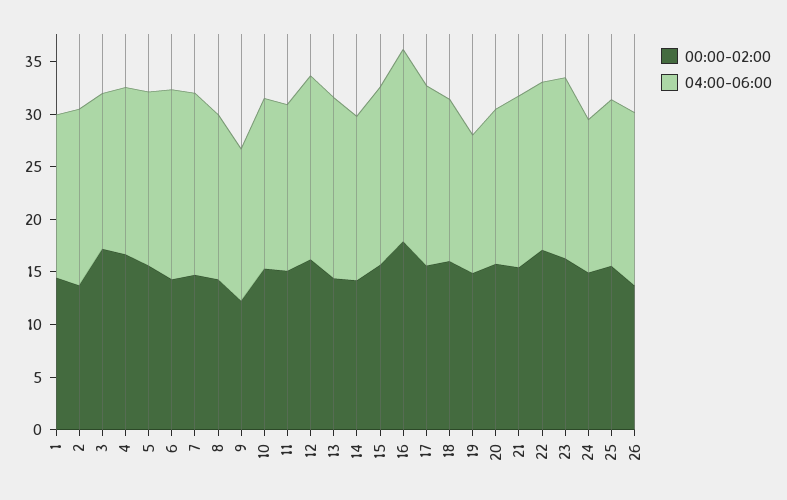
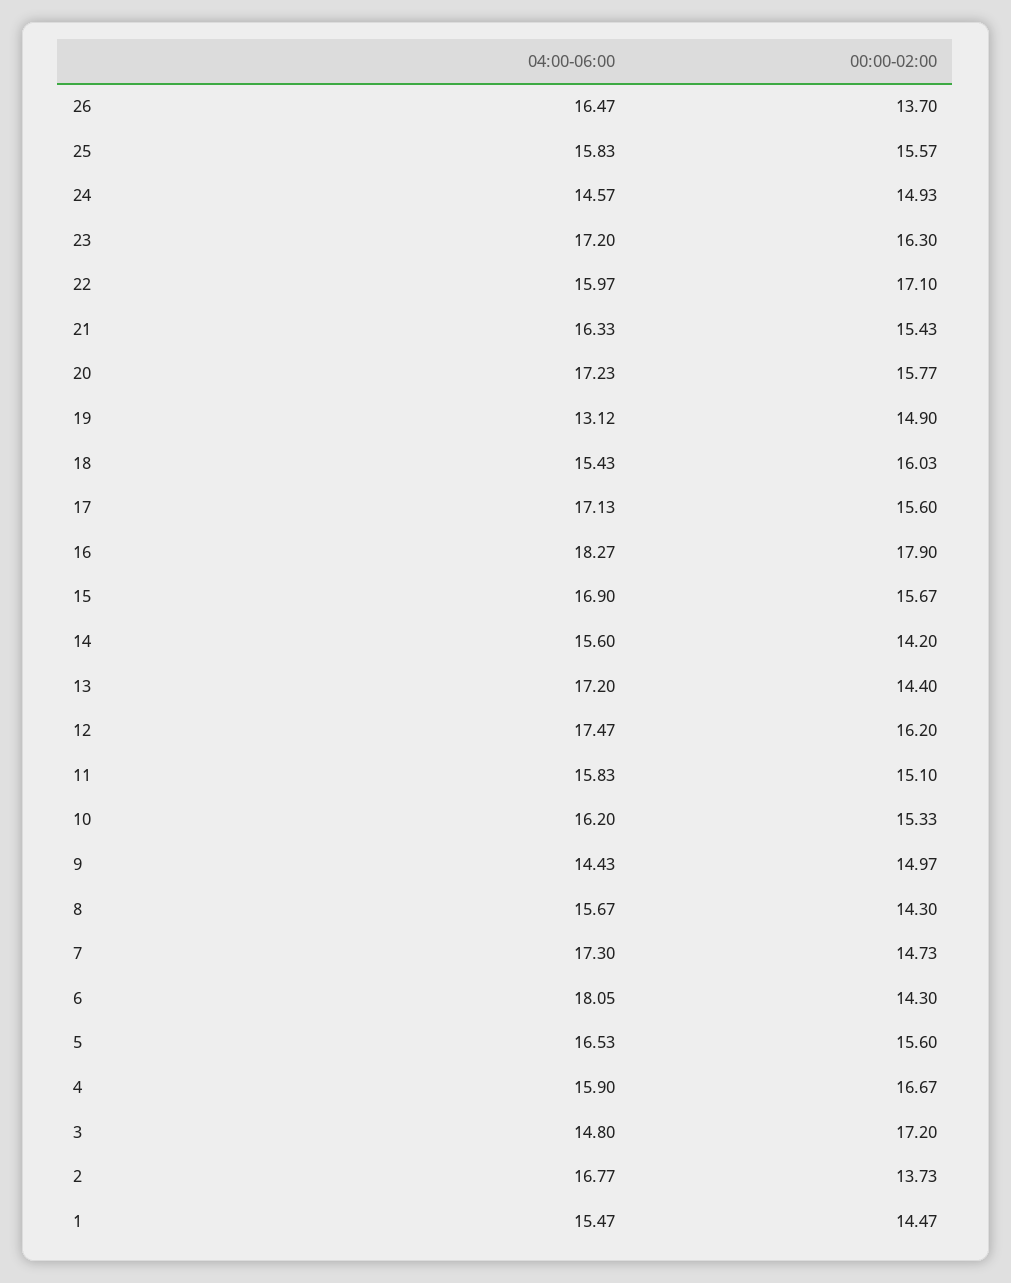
00:00-02:00, 9: 12 -> 14.97
04:00-06:00, 20: 15 -> 17.23

